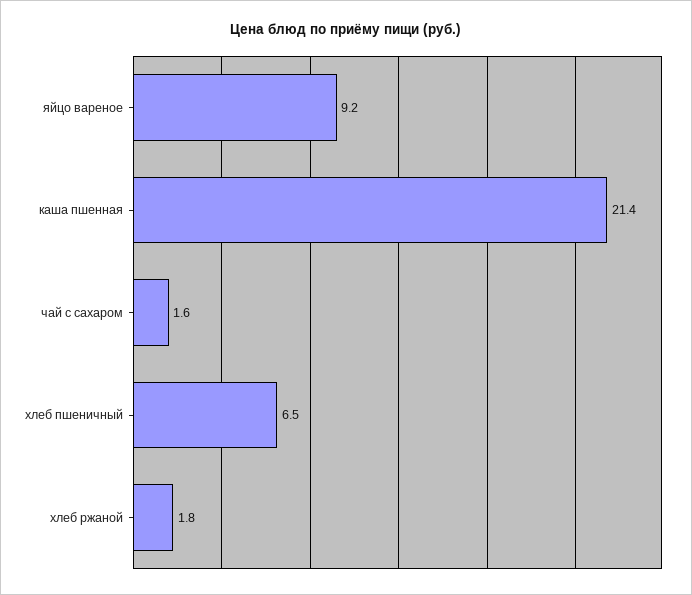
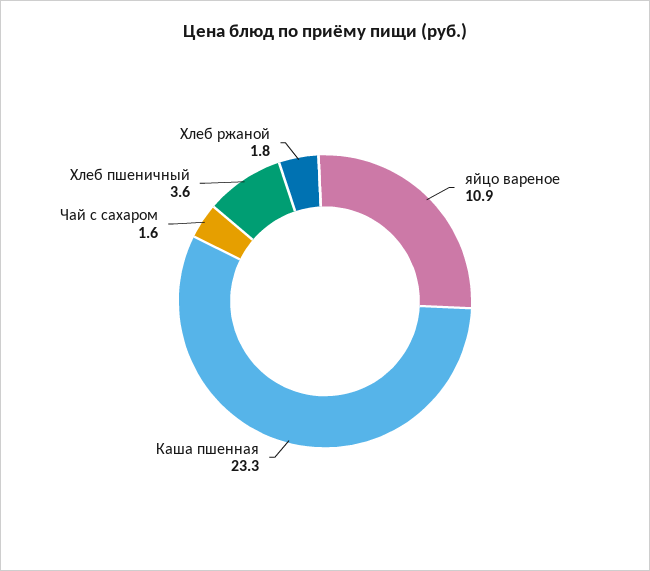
яйцо вареное: 9.2 -> 10.9
каша пшенная: 21.4 -> 23.3
хлеб пшеничный: 6.5 -> 3.6

